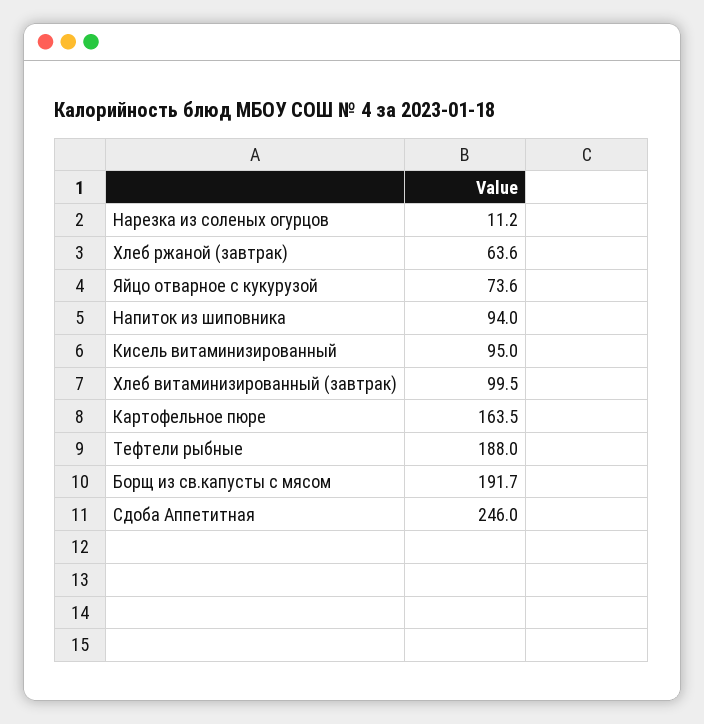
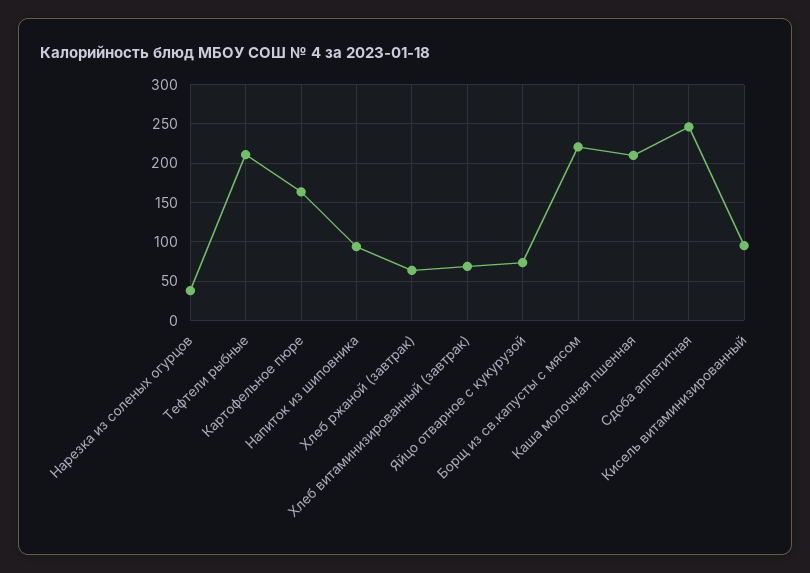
Нарезка из соленых огурцов: 11.2 -> 40
Хлеб витаминизированный (завтрак): 99.5 -> 70
Тефтели рыбные: 188 -> 210
Борщ из св.капусты с мясом: 191.7 -> 220
Каша молочная пшенная: none -> 210

